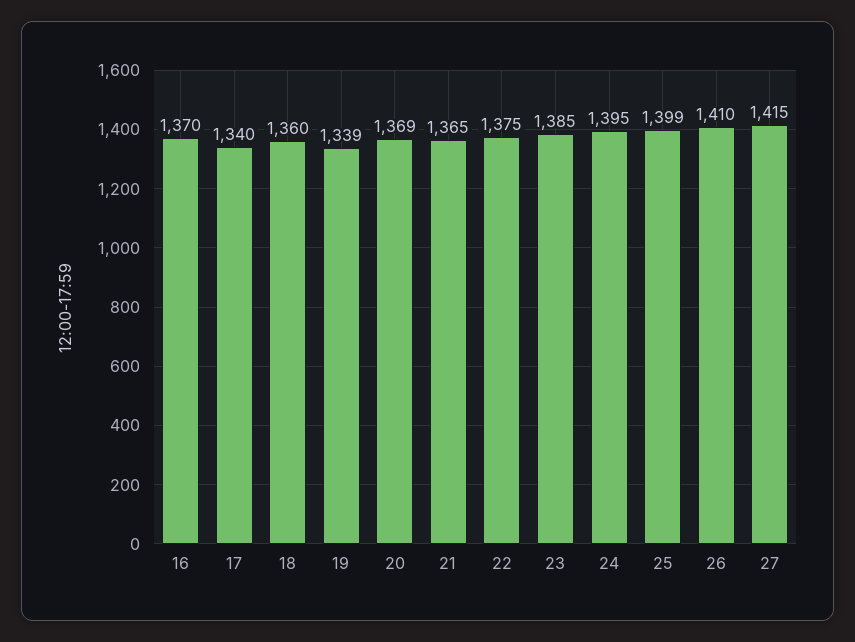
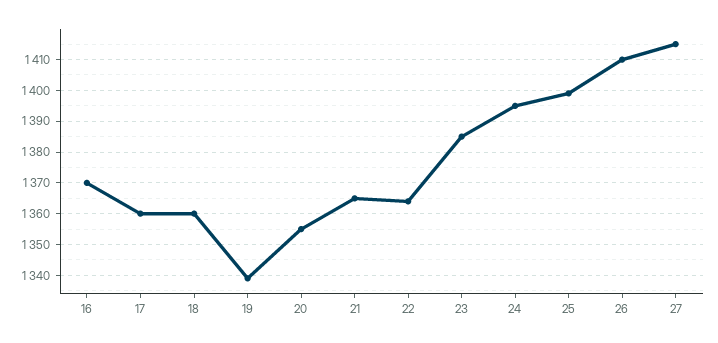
17: 1340 -> 1360
20: 1369 -> 1355
22: 1375 -> 1365

